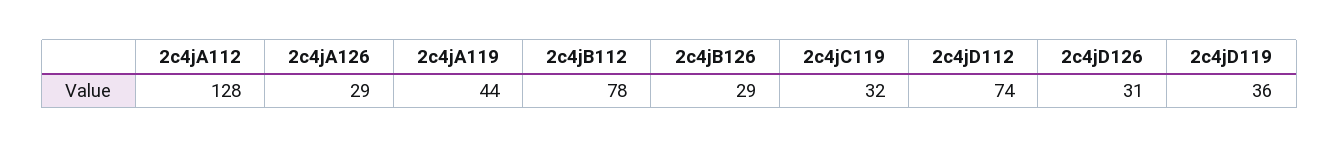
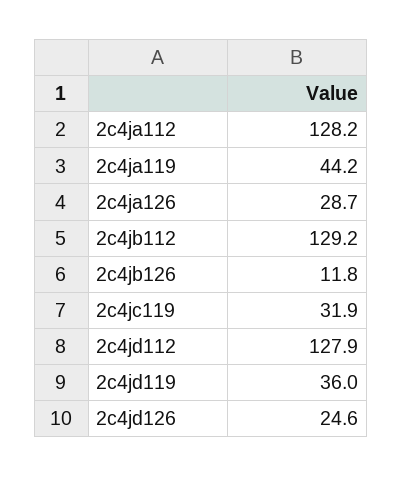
2c4jB112: 78 -> 129.2
2c4jB126: 29 -> 11.8
2c4jD112: 74 -> 127.9
2c4jD126: 31 -> 24.6

